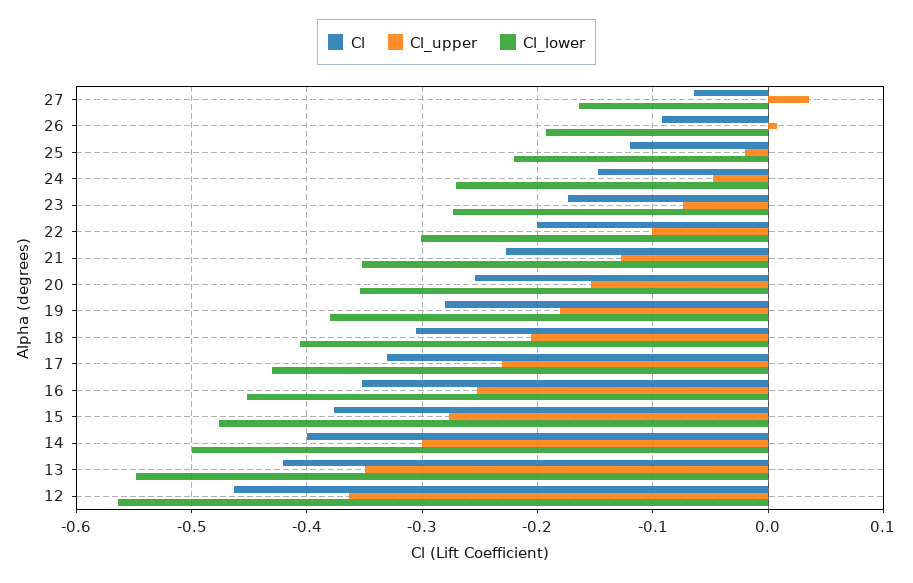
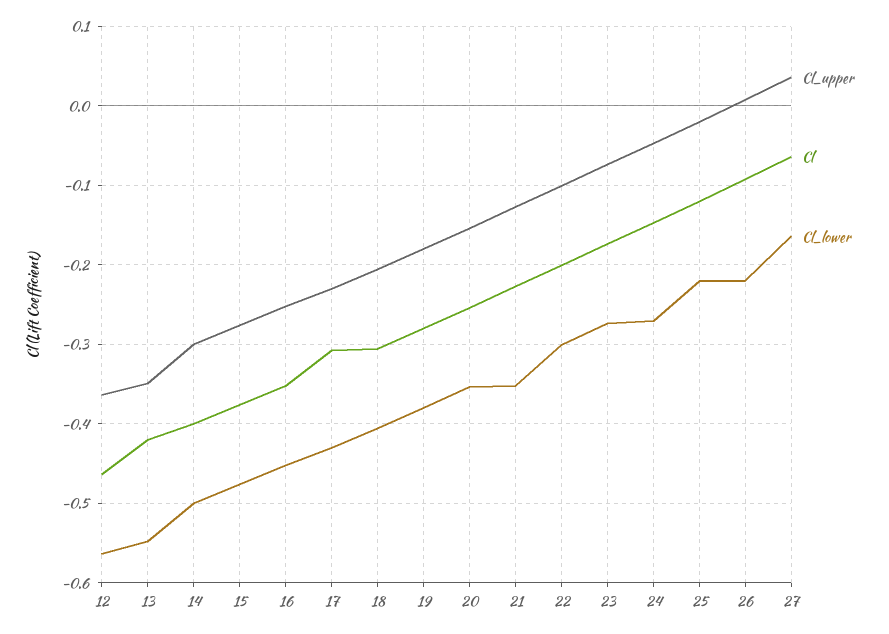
Cl_lower, 26: -0.19 -> -0.22
Cl, 17: -0.33 -> -0.31

